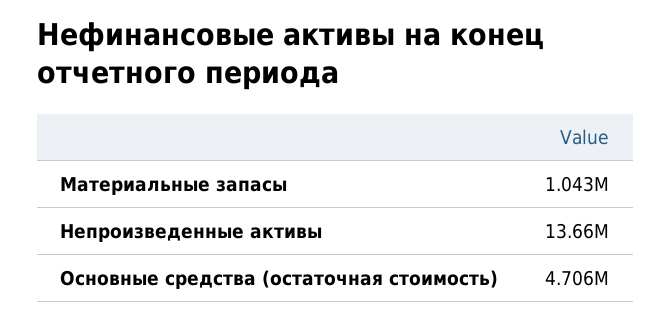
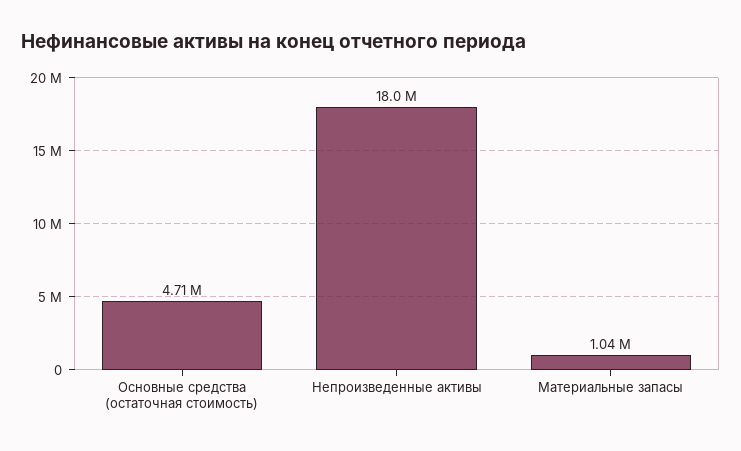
Непроизведенные активы: 13660000 -> 18000000

